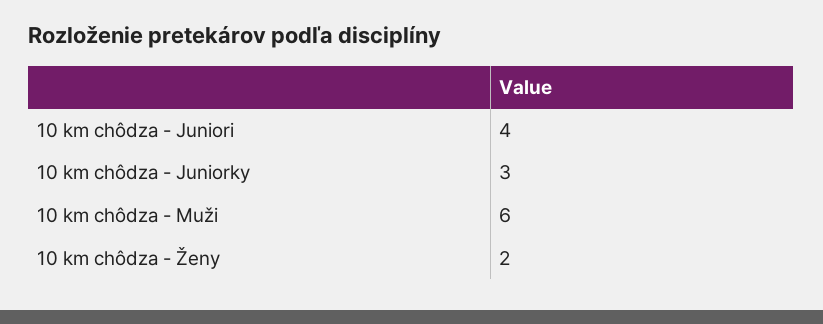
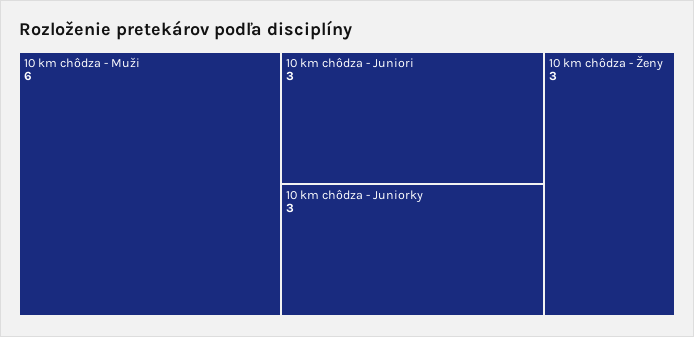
10 km chôdza - Juniori: 4 -> 3
10 km chôdza - Ženy: 2 -> 3

